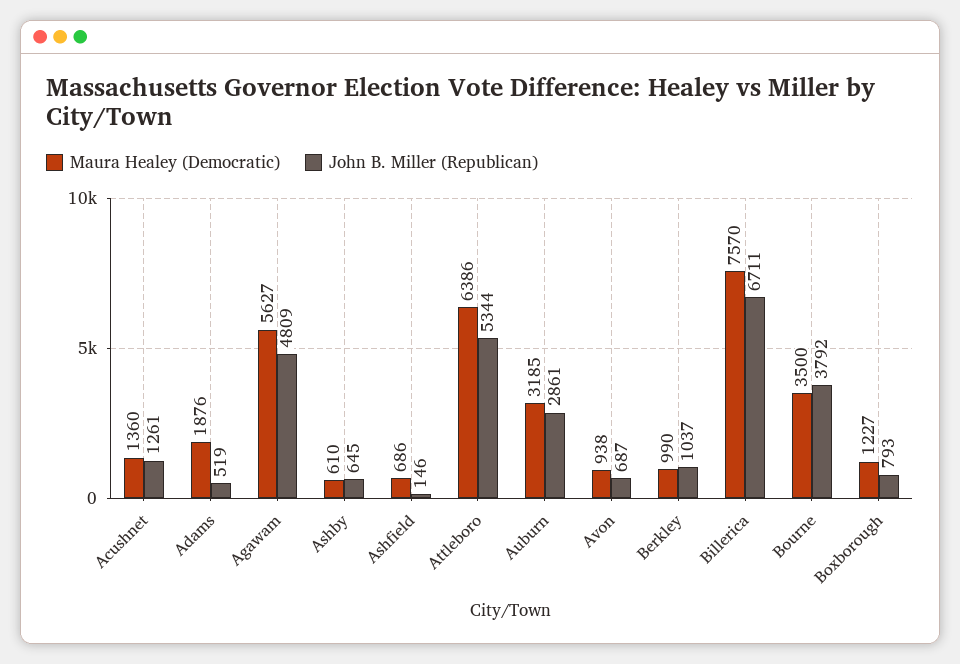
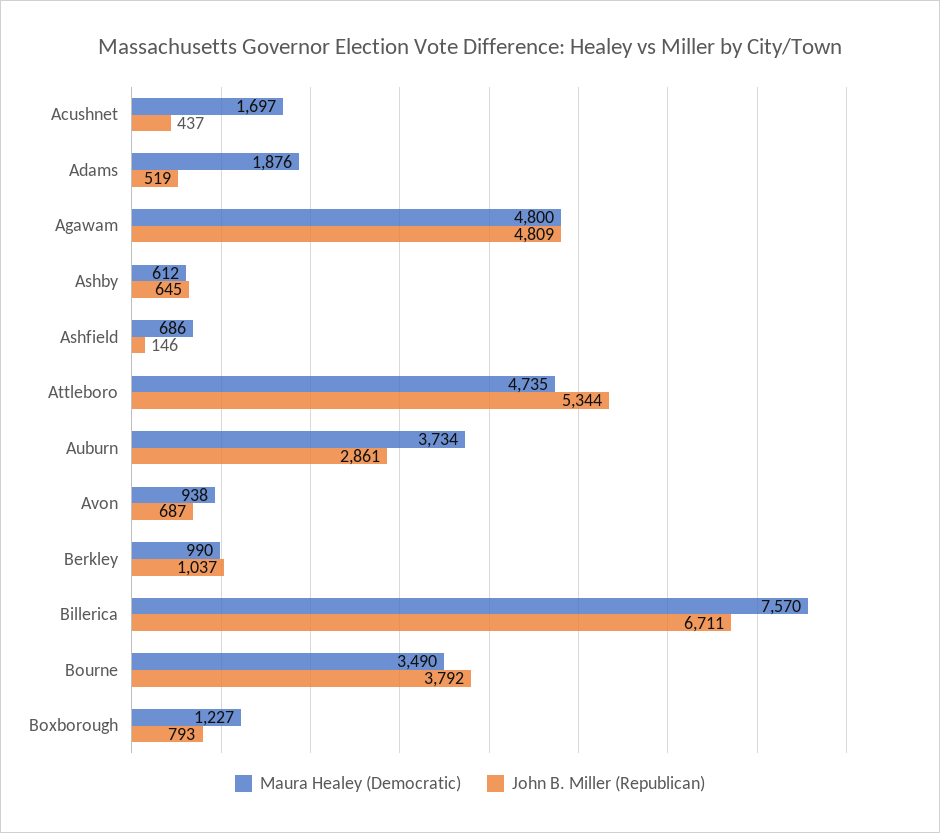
Maura Healey (Democratic), Acushnet: 1360 -> 1697
John B. Miller (Republican), Acushnet: 1261 -> 437
Maura Healey (Democratic), Agawam: 5627 -> 4800
Maura Healey (Democratic), Ashby: 610 -> 612
Maura Healey (Democratic), Attleboro: 6386 -> 4735
Maura Healey (Democratic), Auburn: 3185 -> 3734
Maura Healey (Democratic), Bourne: 3500 -> 3490

